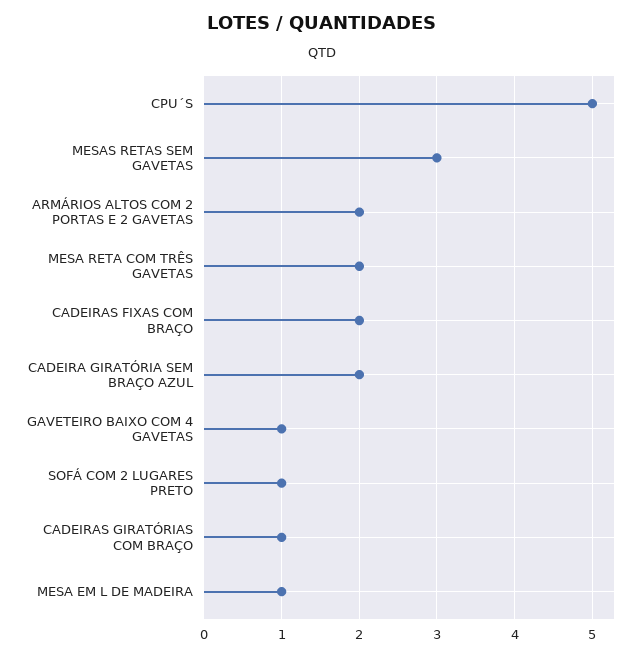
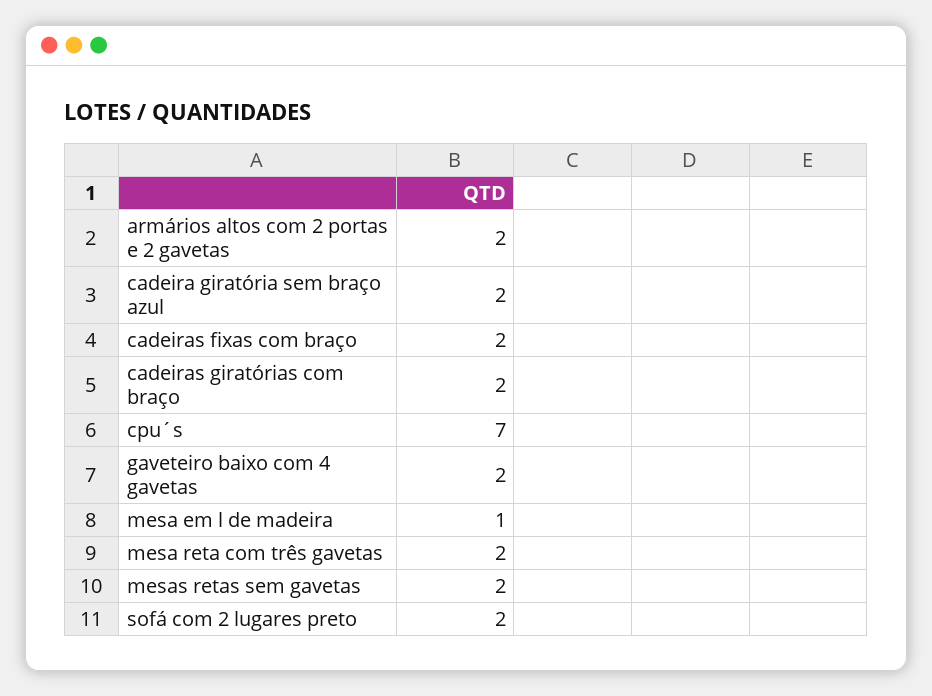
CPU´S: 5 -> 7
MESAS RETAS SEM GAVETAS: 3 -> 2
GAVETEIRO BAIXO COM 4 GAVETAS: 1 -> 2
SOFÁ COM 2 LUGARES PRETO: 1 -> 2
CADEIRAS GIRATÓRIAS COM BRAÇO: 1 -> 2

